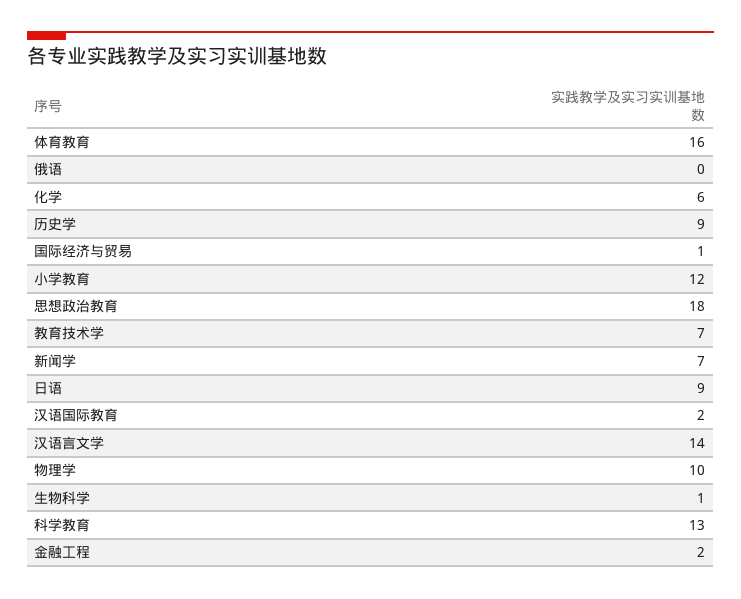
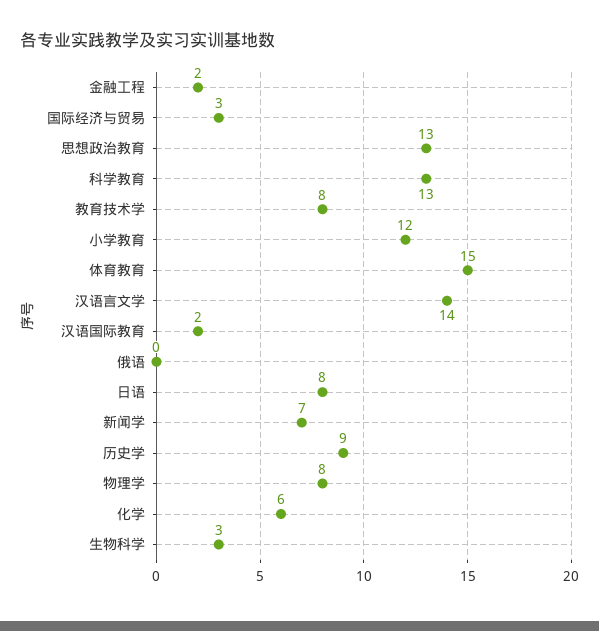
体育教育: 16 -> 15
国际经济与贸易: 1 -> 3
思想政治教育: 18 -> 13
教育技术学: 7 -> 8
日语: 9 -> 8
物理学: 10 -> 8
生物科学: 1 -> 3

